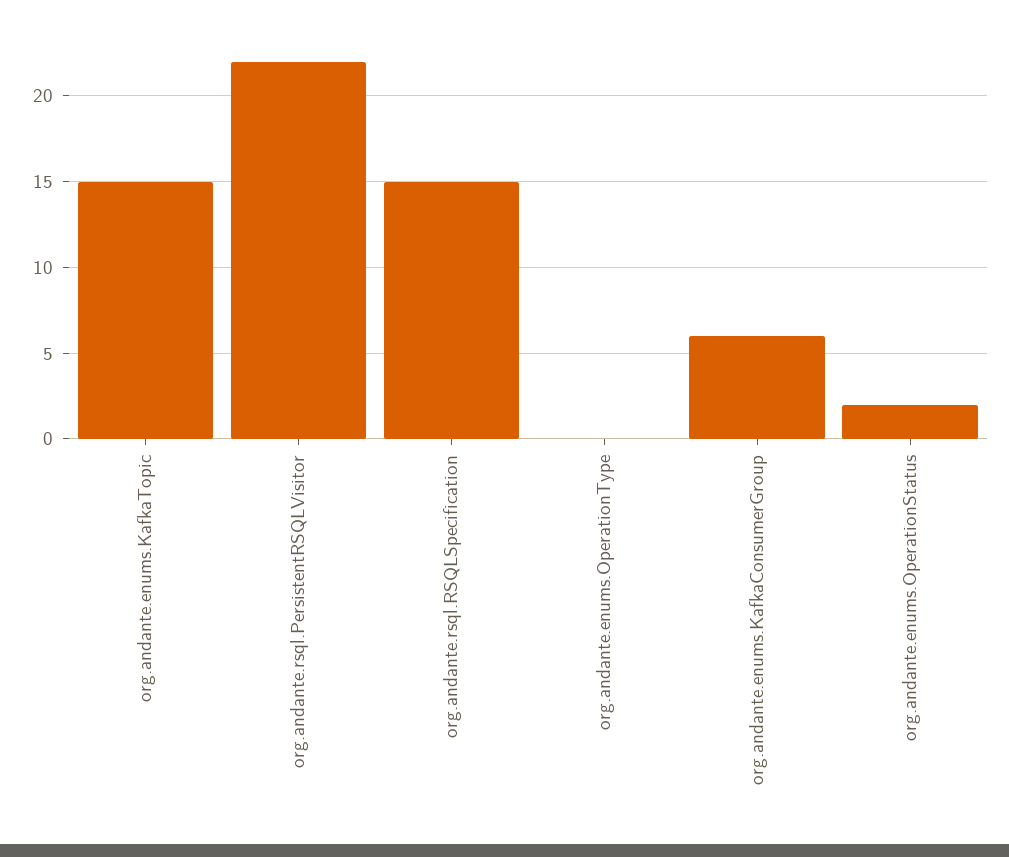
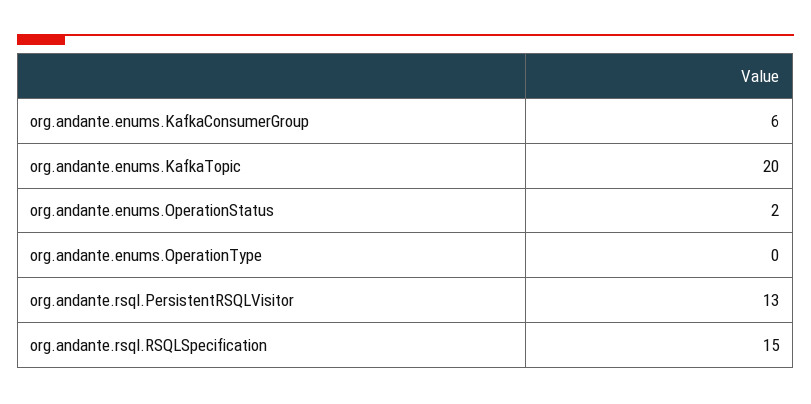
org.andante.enums.KafkaTopic: 15 -> 20
org.andante.rsql.PersistentRSQLVisitor: 22 -> 13

